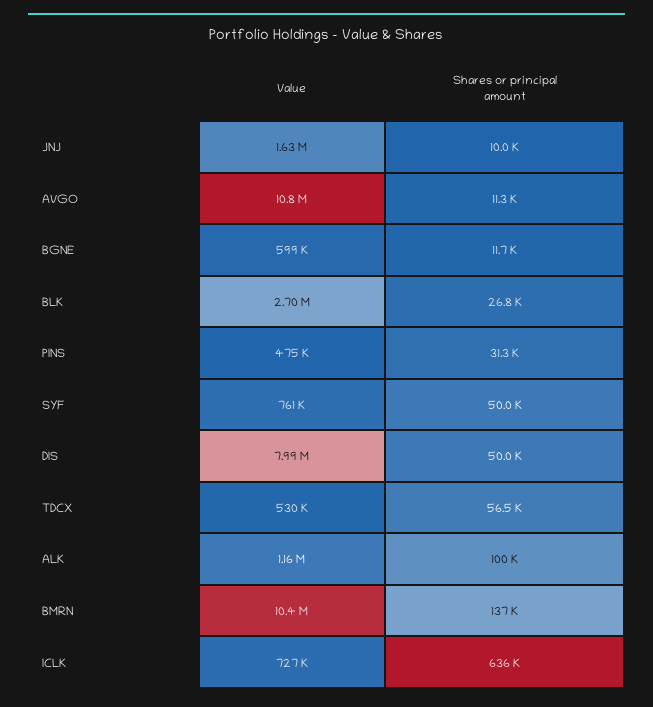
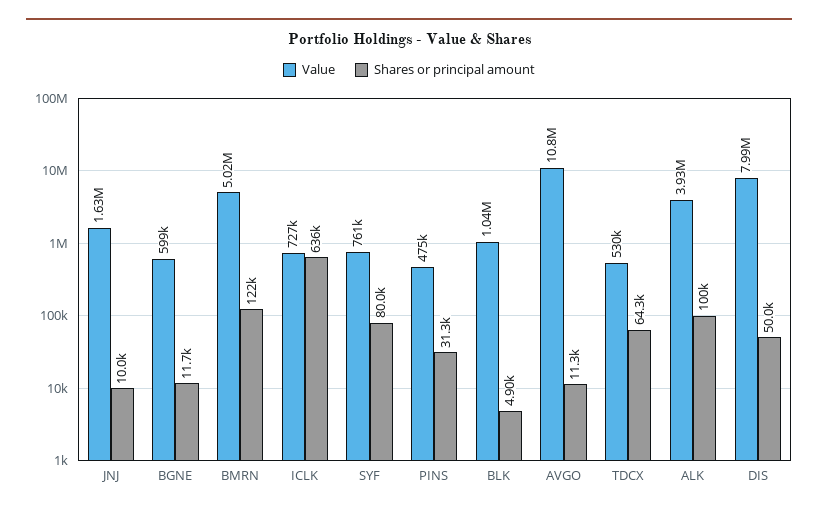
Value, BLK: 2700000 -> 1040000
Shares or principal amount, BLK: 26800 -> 4900
Shares or principal amount, SYF: 50000 -> 80000
Shares or principal amount, TDCX: 56500 -> 64300
Value, ALK: 1160000 -> 3930000
Value, BMRN: 10400000 -> 5020000
Shares or principal amount, BMRN: 137000 -> 122000

